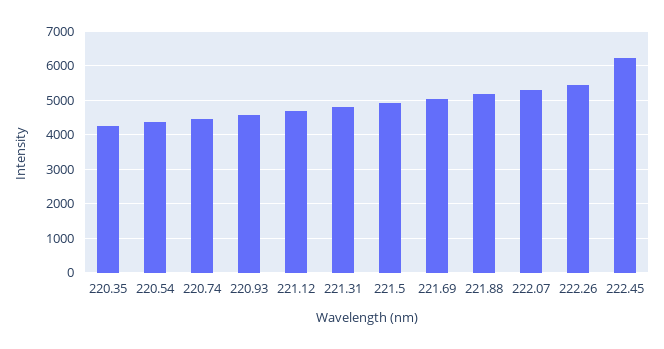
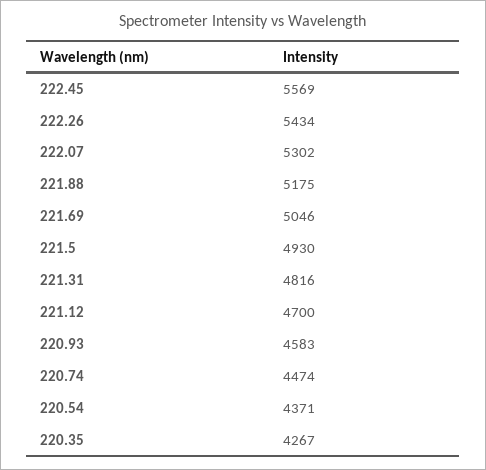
222.45: 6200 -> 5569

